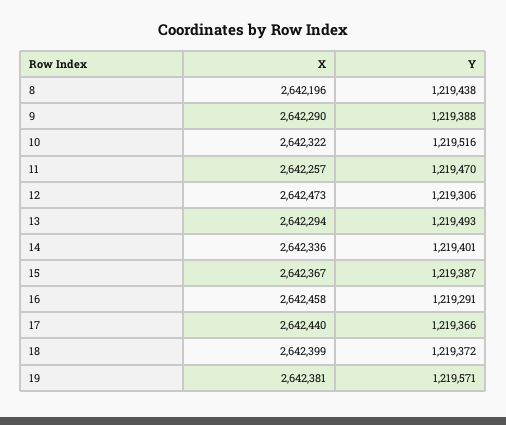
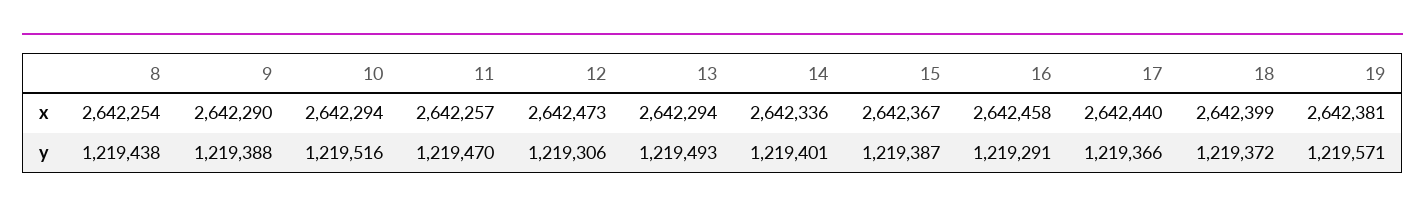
X, 8: 2642196 -> 2642254
X, 10: 2642322 -> 2642294

